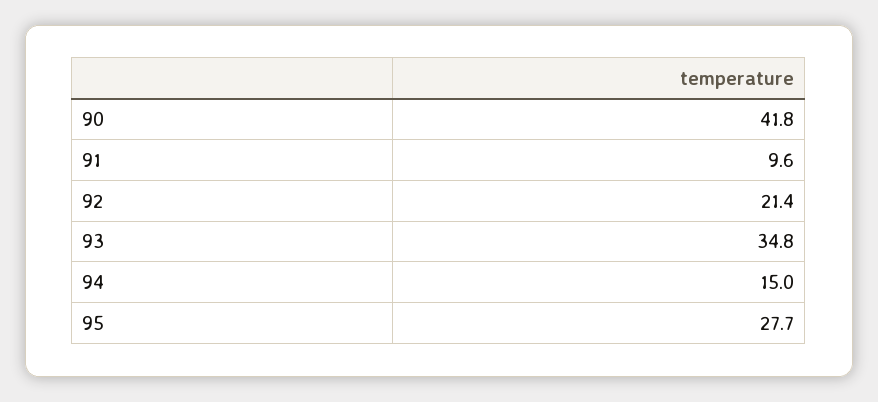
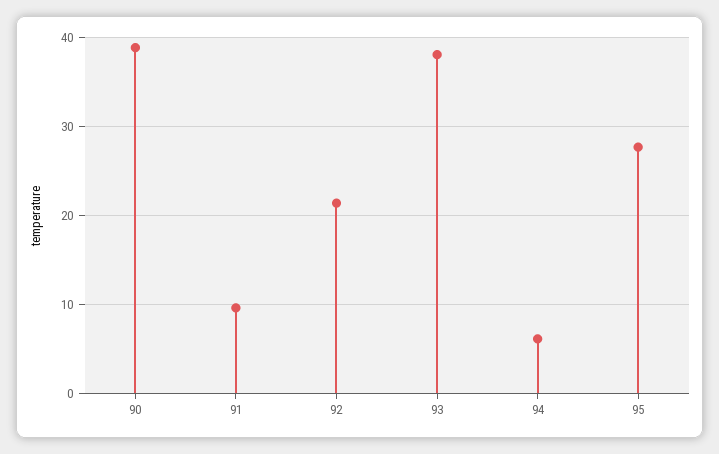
90: 41.8 -> 39
93: 34.8 -> 38
94: 15 -> 6

